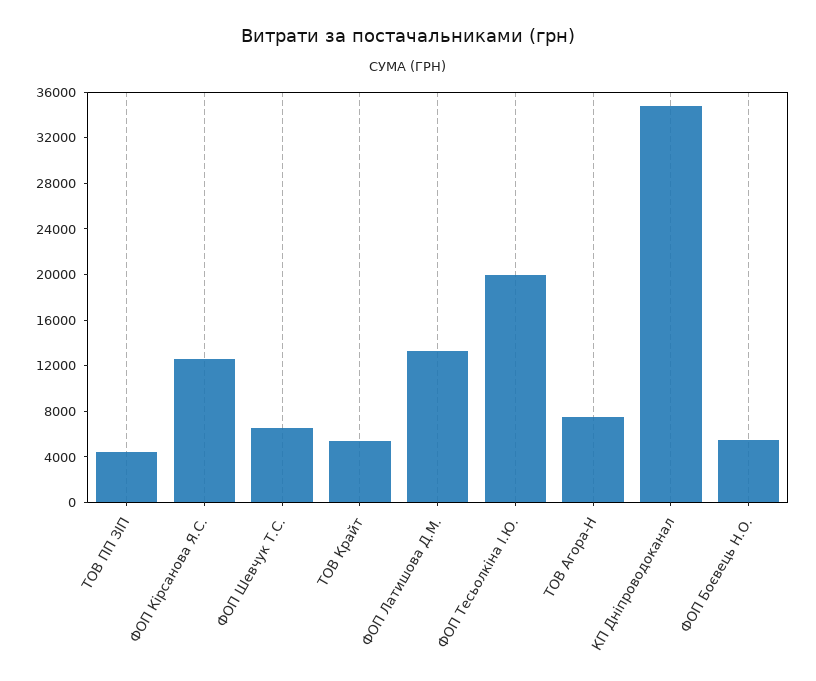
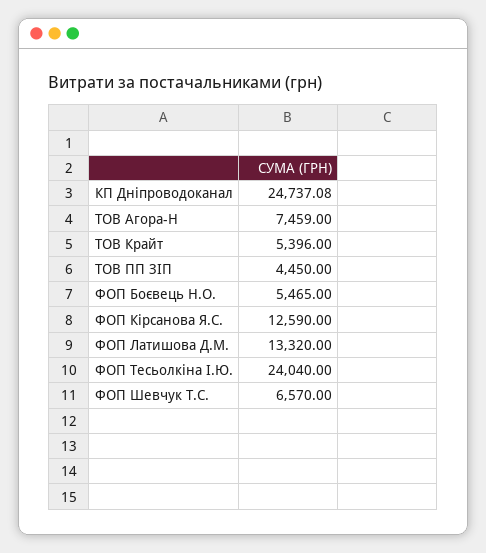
ФОП Тесьолкіна І.Ю.: 20000 -> 24040
КП Дніпроводоканал: 35000 -> 24737.08

